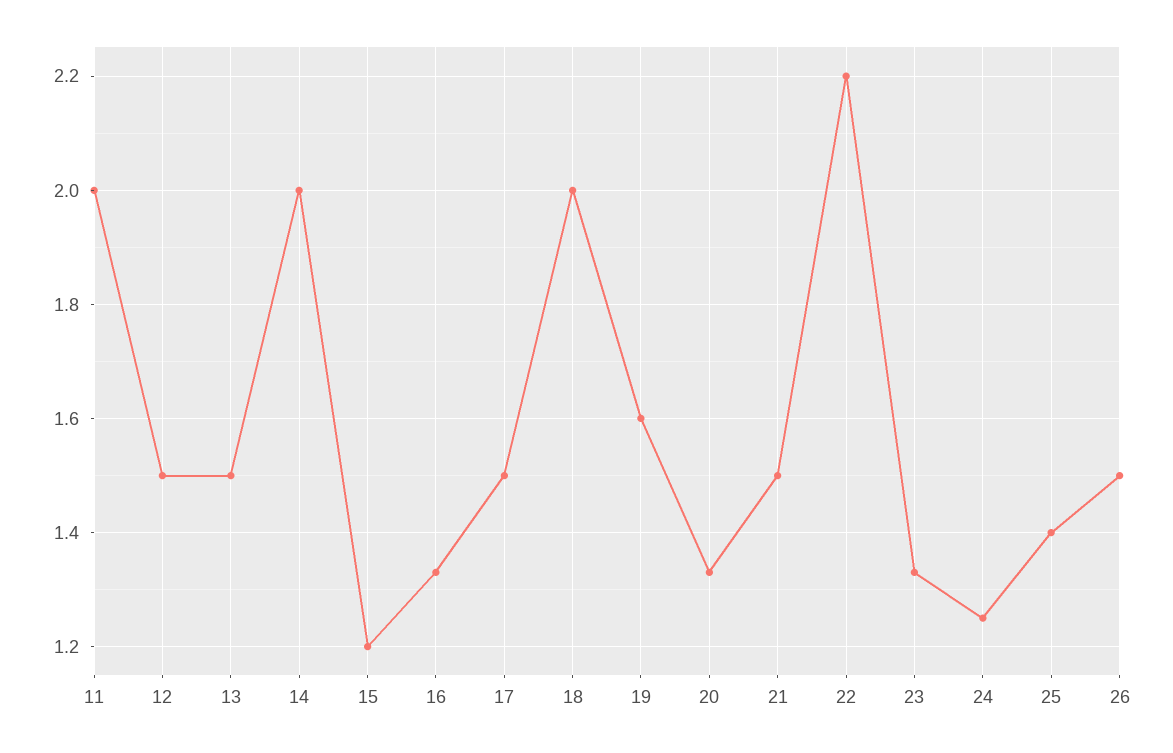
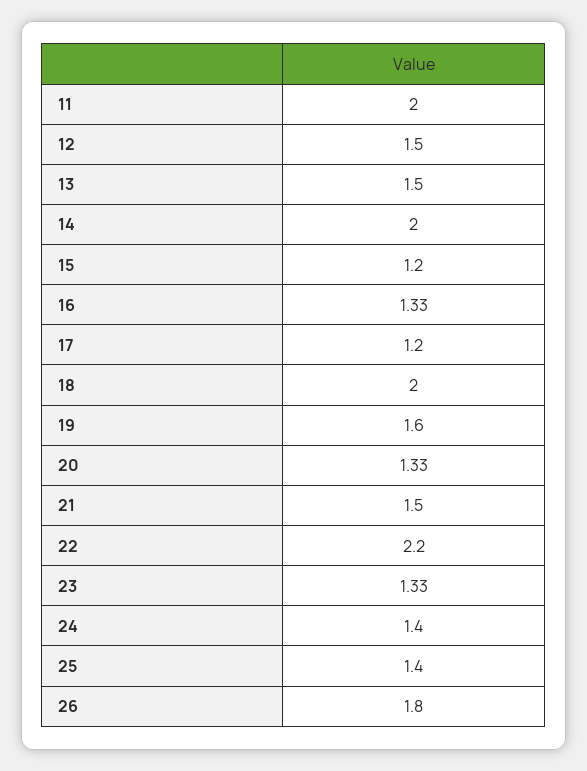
17: 1.5 -> 1.2
24: 1.25 -> 1.4
26: 1.5 -> 1.8

